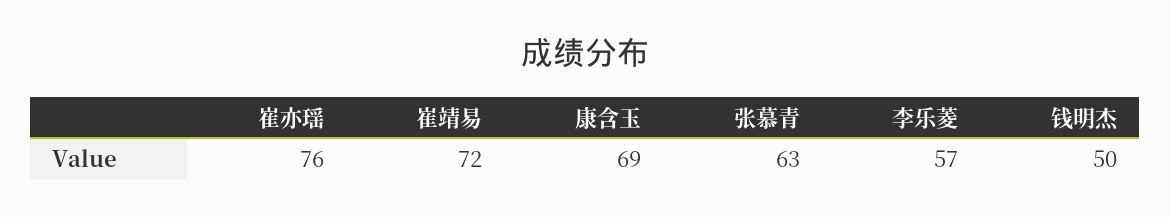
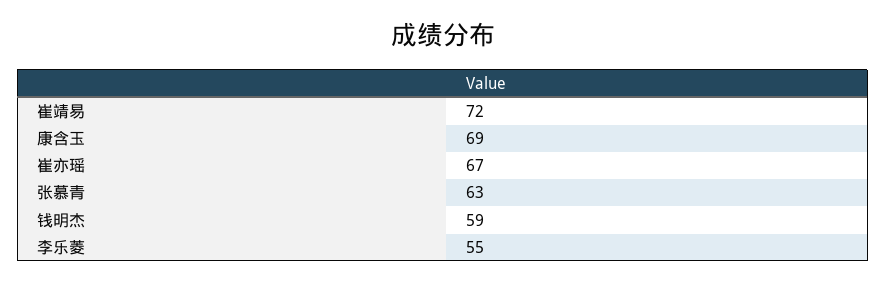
崔亦瑶: 76 -> 67
李乐菱: 57 -> 55
钱明杰: 50 -> 59

